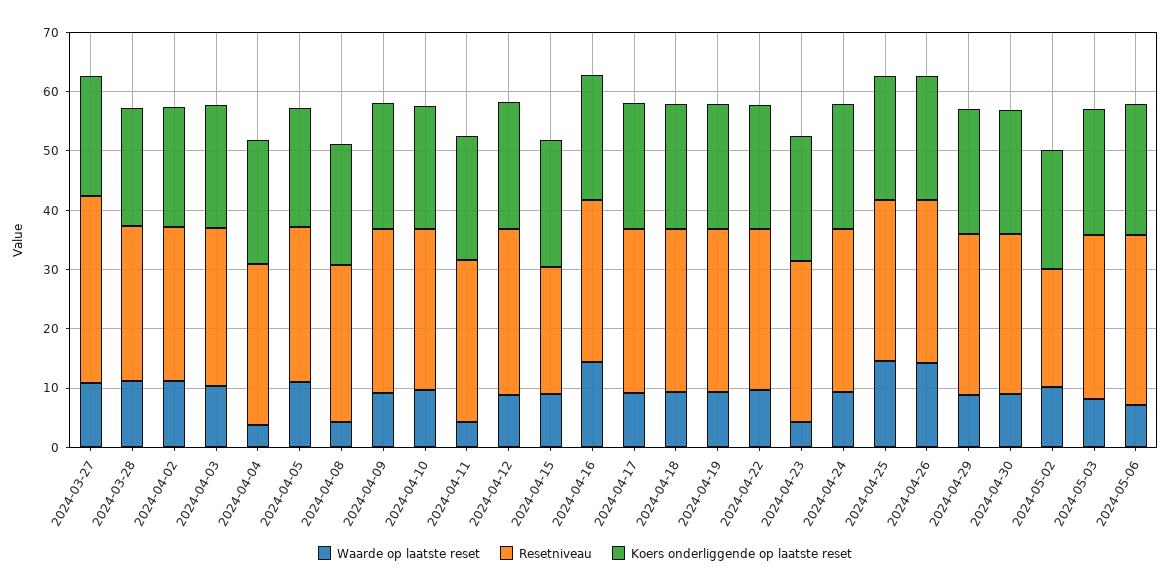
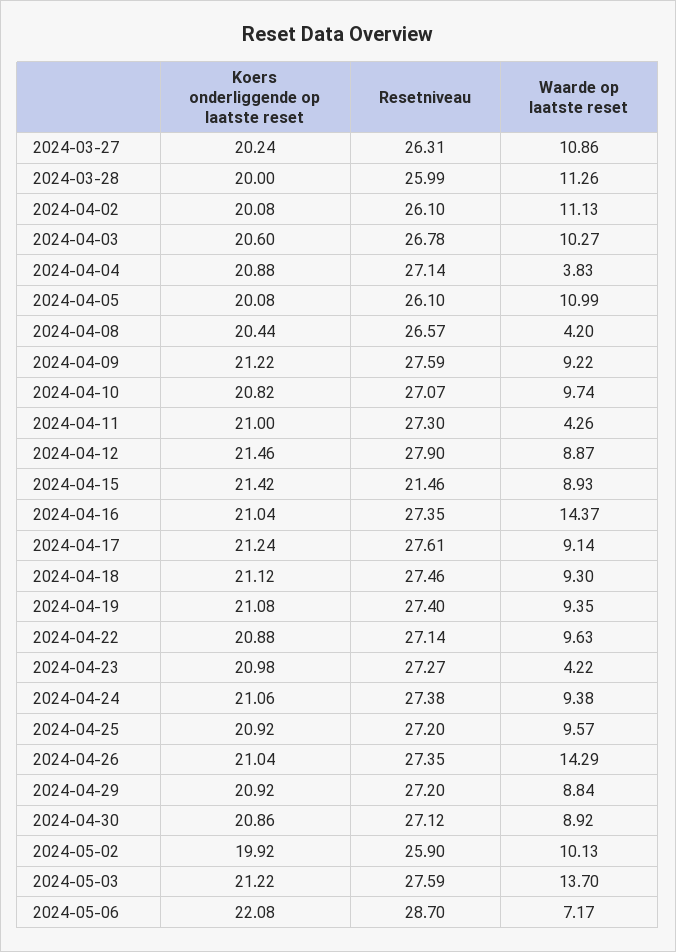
Resetniveau, 2024-03-27: 32 -> 26.31
Waarde op laatste reset, 2024-04-25: 14 -> 9.57
Resetniveau, 2024-05-02: 20 -> 25.9
Waarde op laatste reset, 2024-05-03: 8 -> 13.7

